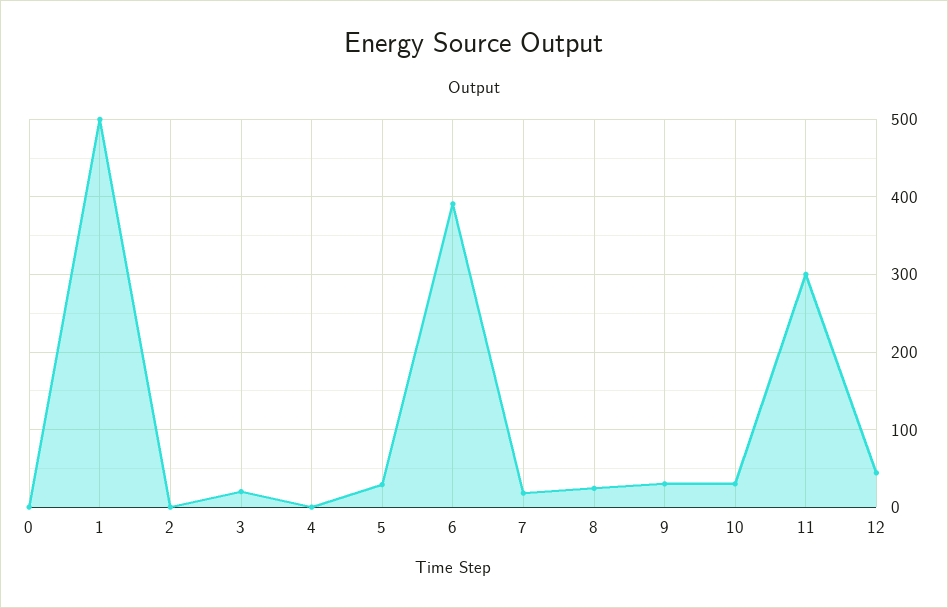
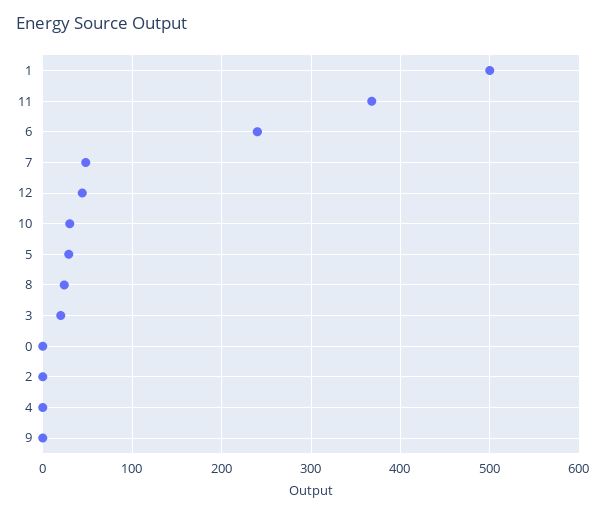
6: 390 -> 240
7: 20 -> 50
9: 30 -> 0
11: 300 -> 370

